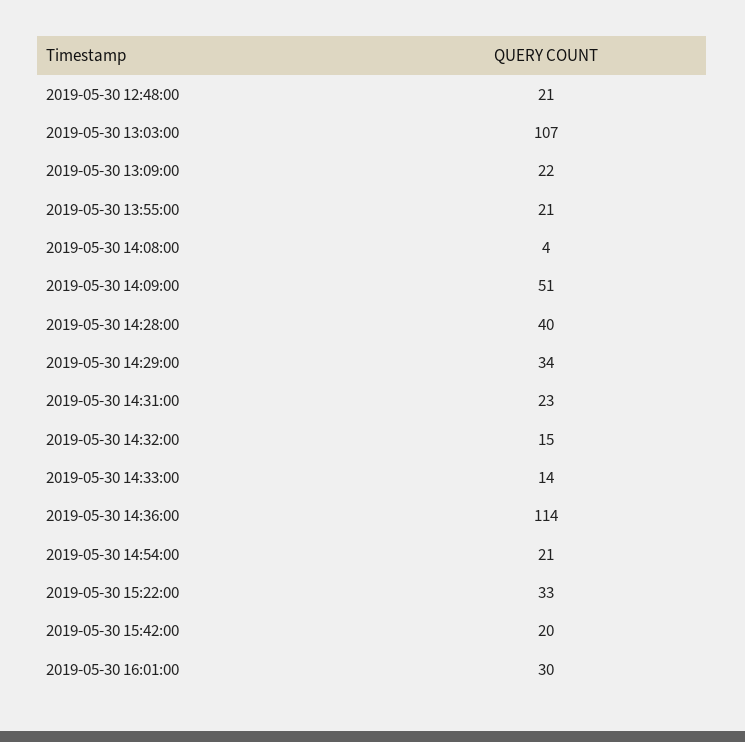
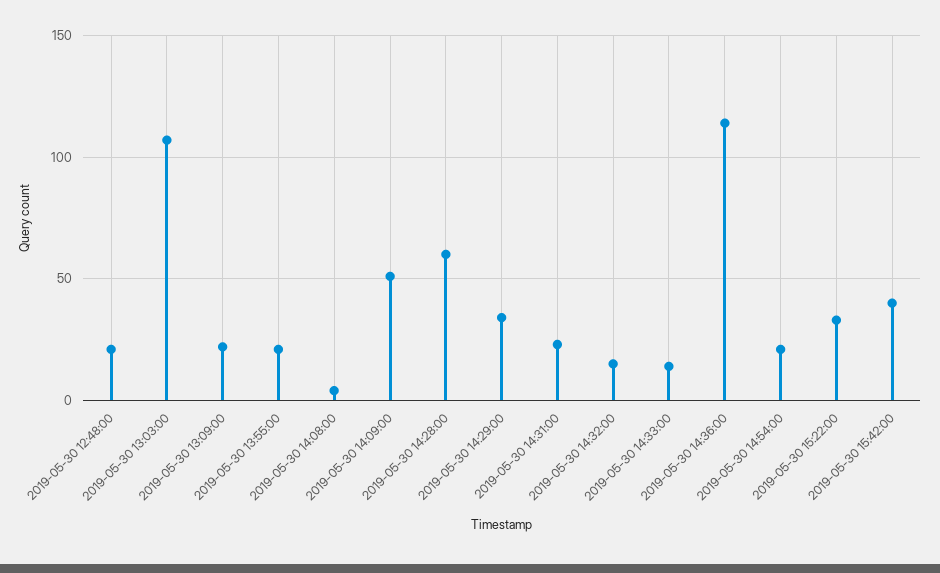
2019-05-30 14:28:00: 40 -> 60
2019-05-30 15:42:00: 20 -> 40
2019-05-30 16:01:00: 30 -> none

